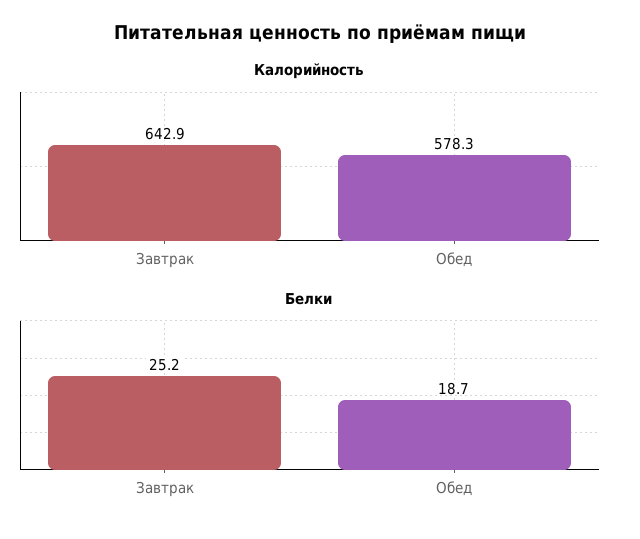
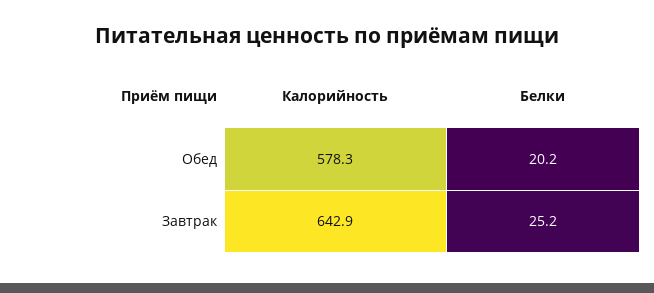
Белки, Обед: 18.7 -> 20.2

